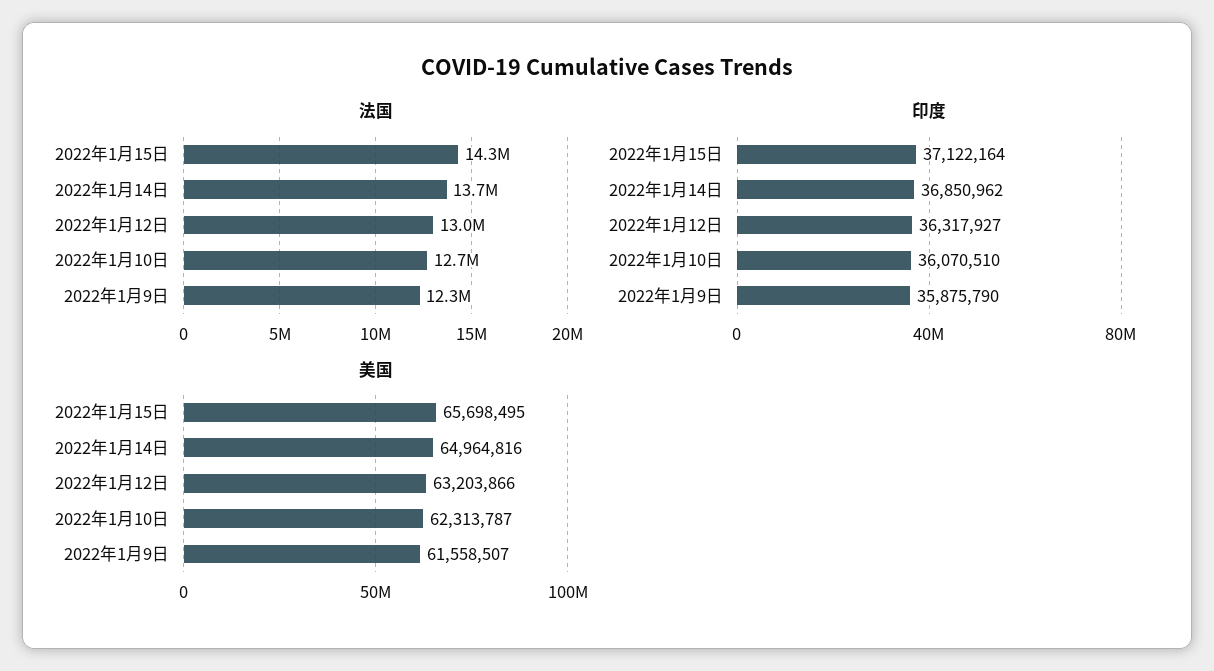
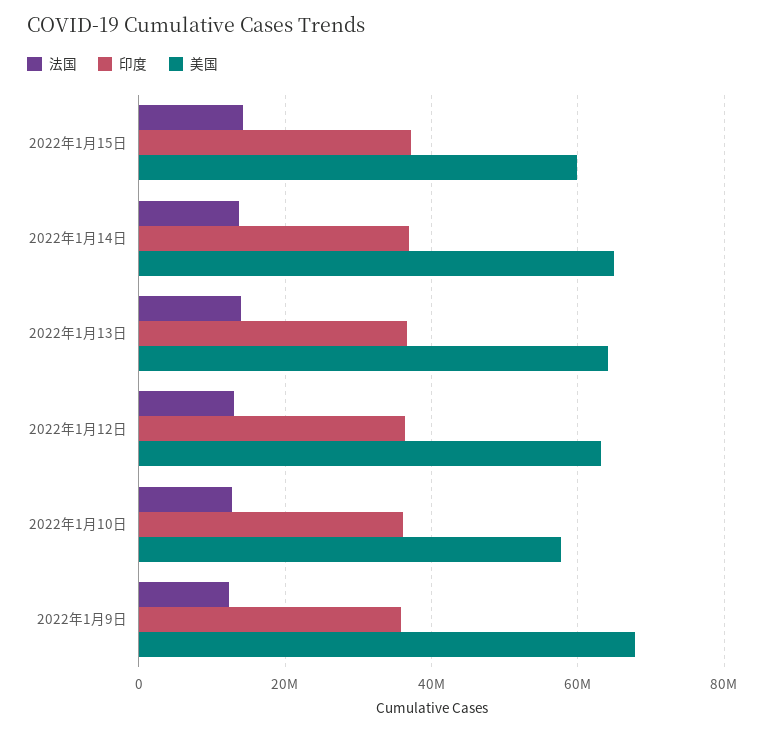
美国, 2022年1月15日: 65698495 -> 60000000
美国, 2022年1月10日: 62313787 -> 58000000
美国, 2022年1月9日: 61558507 -> 68000000
法国, 2022年1月13日: none -> 14000000
印度, 2022年1月13日: none -> 36000000
美国, 2022年1月13日: none -> 64000000

